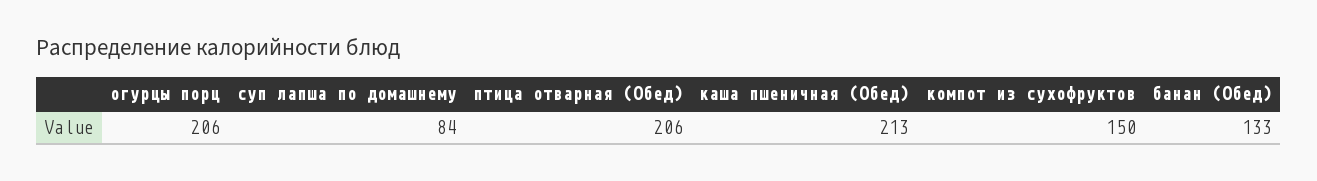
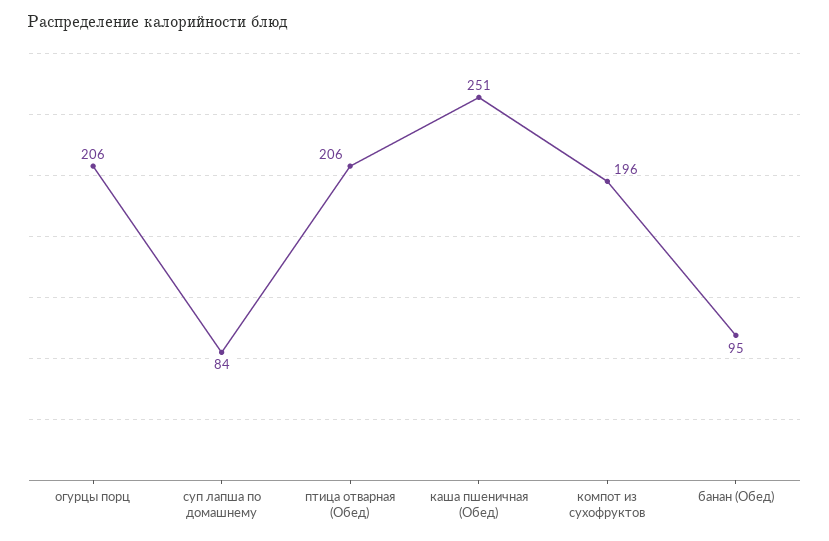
каша пшеничная (Обед): 213 -> 251
компот из сухофруктов: 150 -> 196
банан (Обед): 133 -> 95

